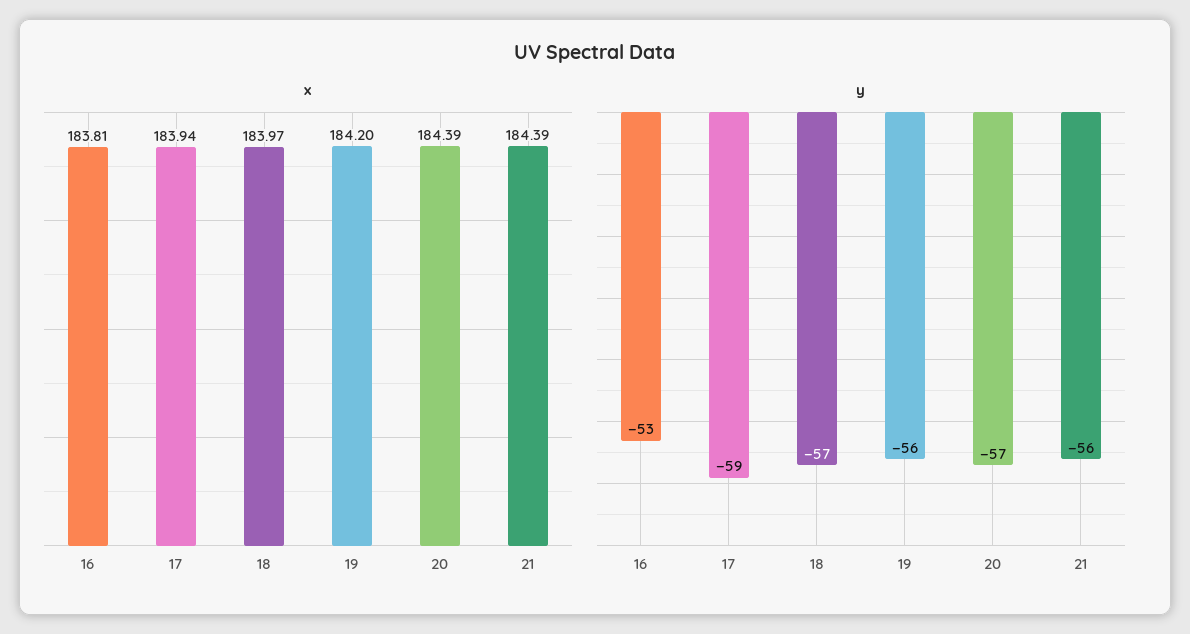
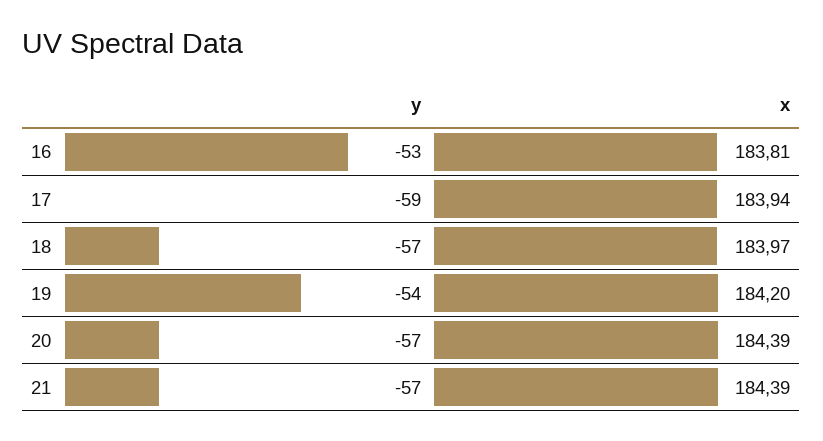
y, 19: -56 -> -54
y, 21: -56 -> -57

